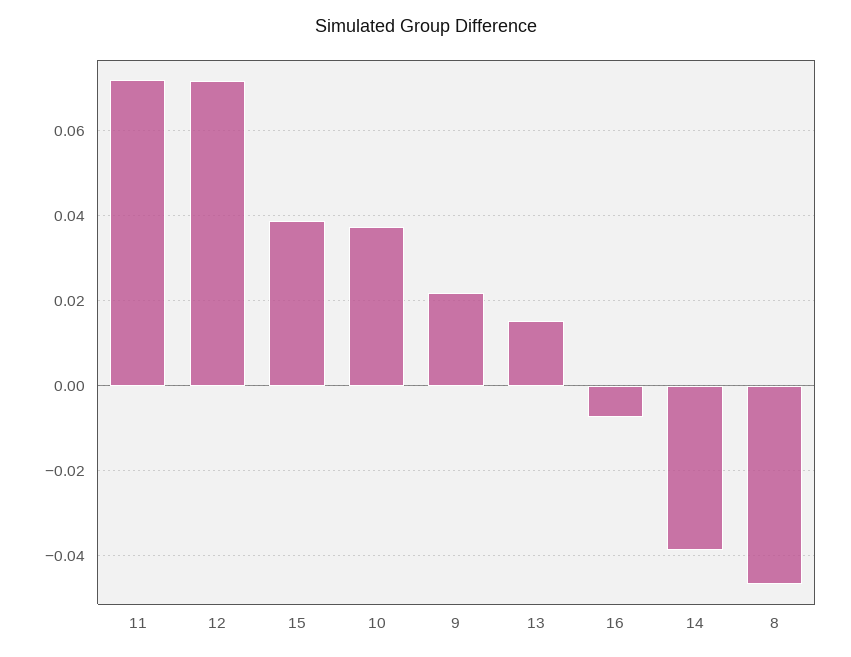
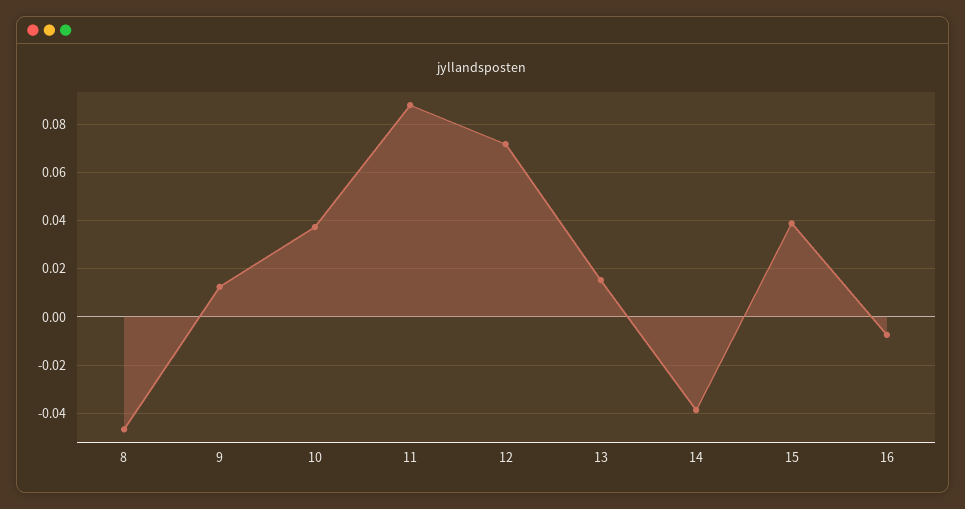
11: 0.072 -> 0.0875
9: 0.022 -> 0.0125

